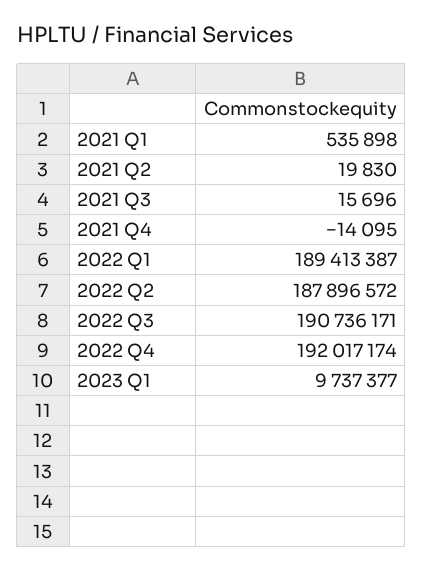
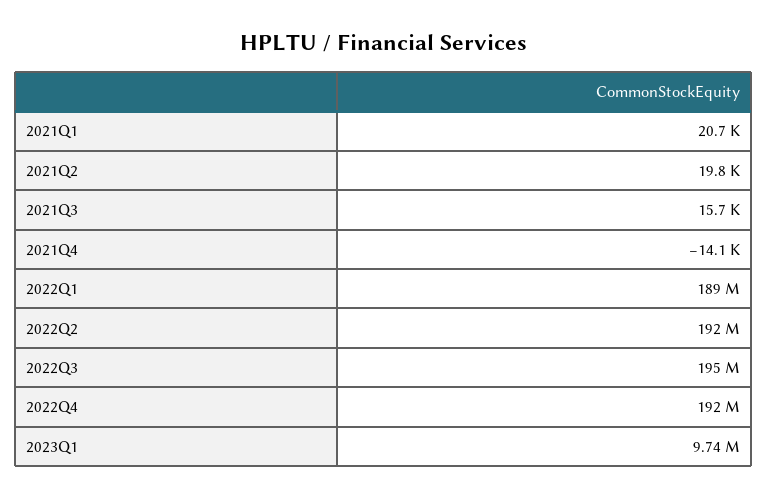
2021 Q1: 535898 -> 20700
2022 Q2: 187896572 -> 192000000
2022 Q3: 190736171 -> 195000000

